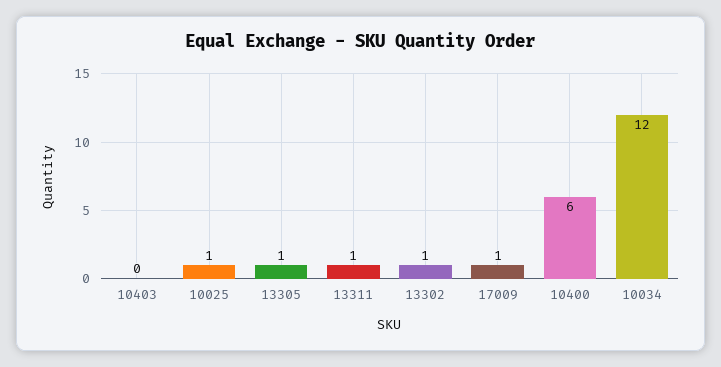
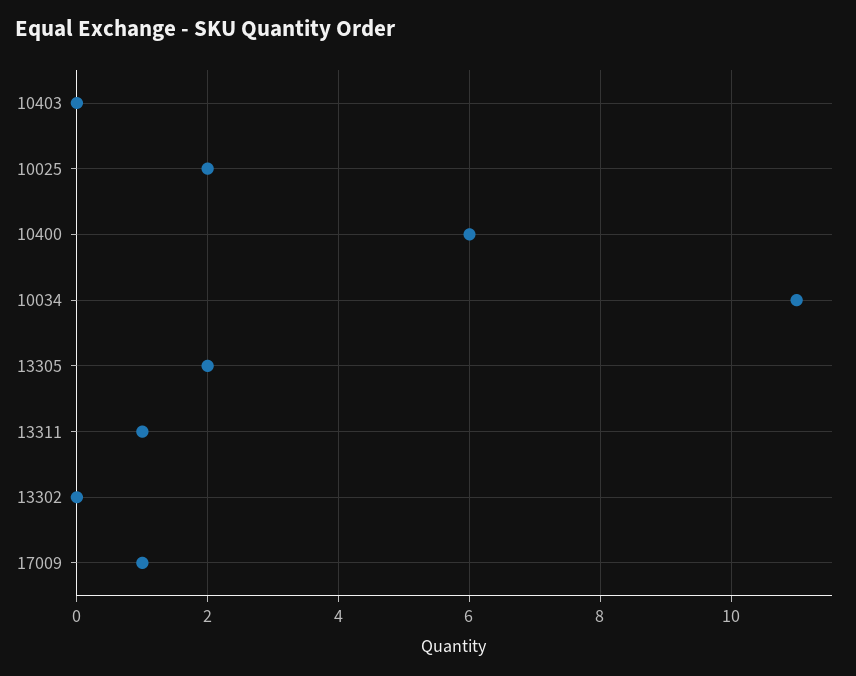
10025: 1 -> 2
13305: 1 -> 2
13302: 1 -> 0
10034: 12 -> 11

